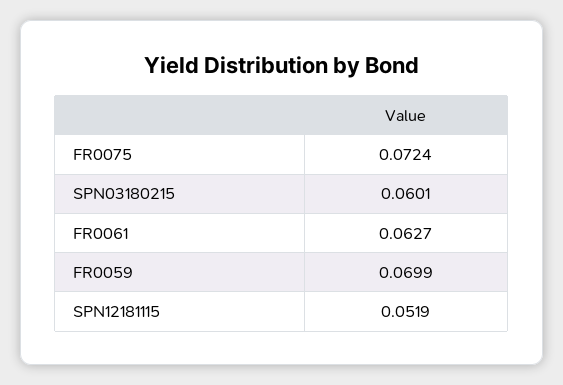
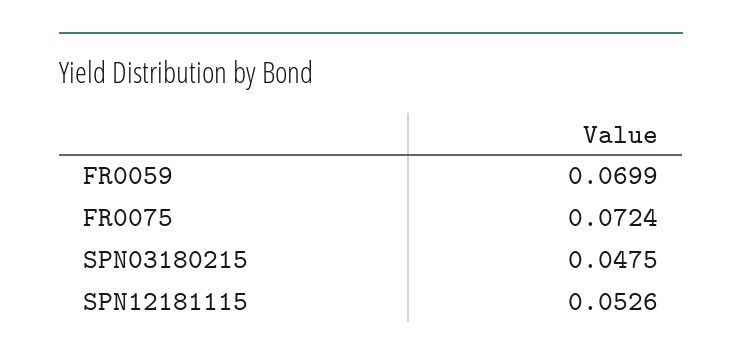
SPN03180215: 0.0601 -> 0.0475
FR0061: 0.0627 -> none
SPN12181115: 0.0519 -> 0.0526

